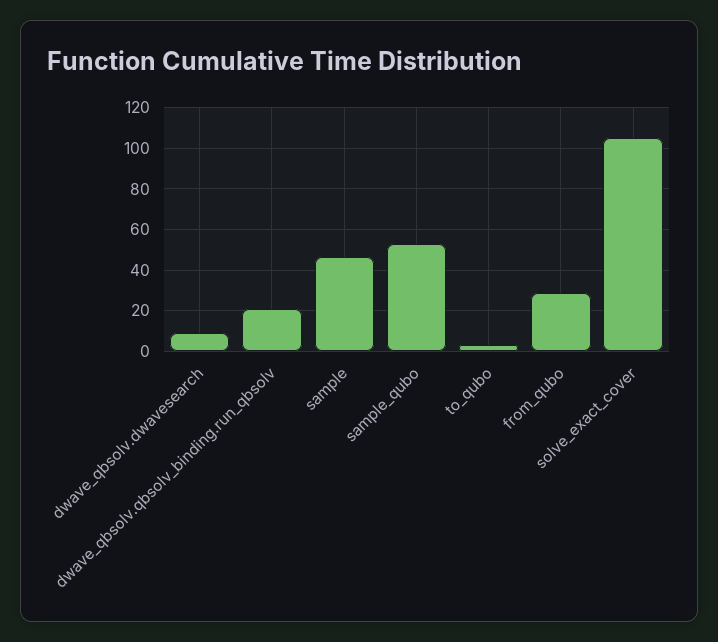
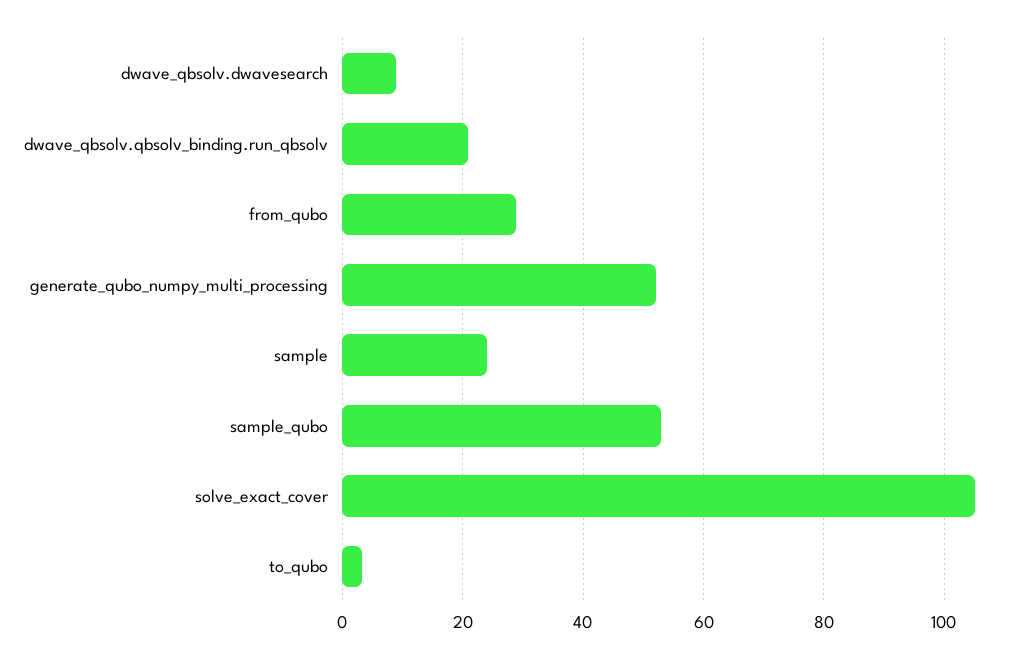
sample: 45 -> 24
generate_qubo_numpy_multi_processing: none -> 52

